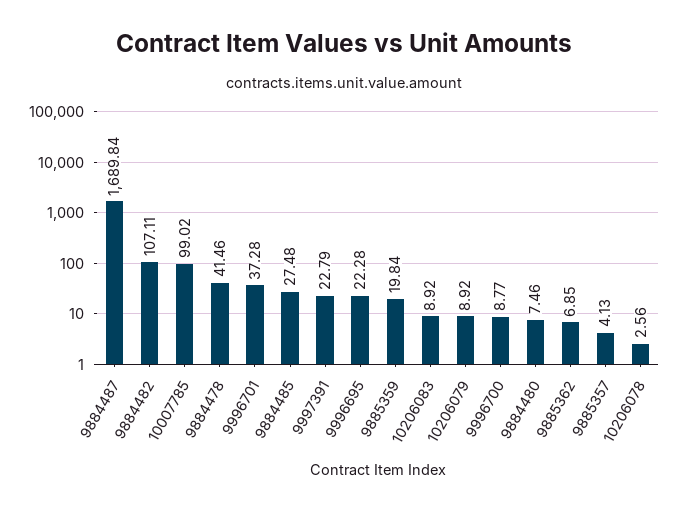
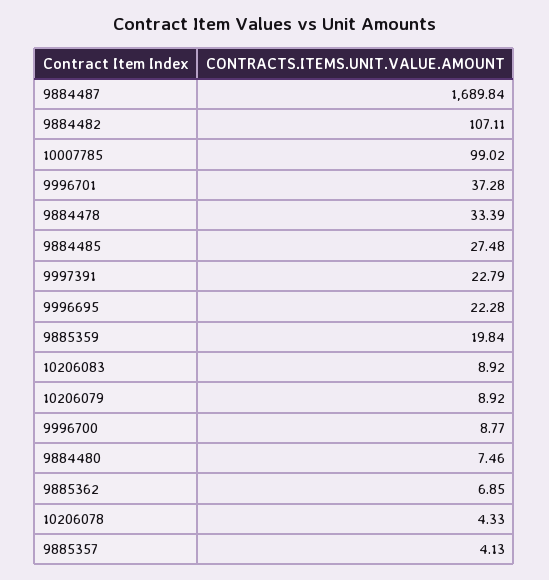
9884478: 41.46 -> 33.39
10206078: 2.56 -> 4.33

